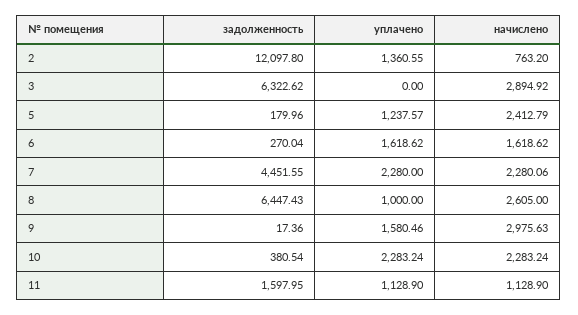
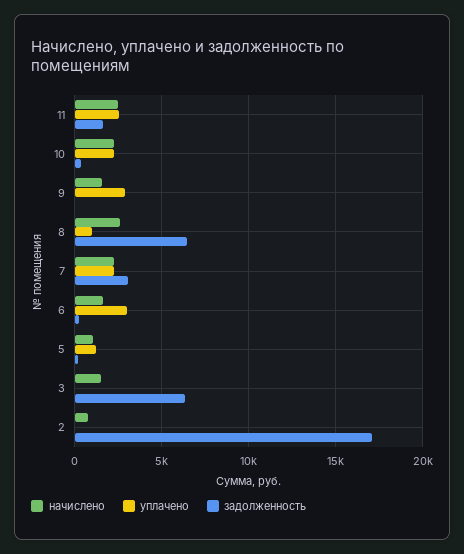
задолженность, 2: 12097.8 -> 17000
уплачено, 2: 1360.55 -> 0
начислено, 3: 2894.92 -> 1500
начислено, 5: 2412.79 -> 1000
уплачено, 6: 1618.62 -> 3000
задолженность, 7: 4451.55 -> 3000
уплачено, 9: 1580.46 -> 3000
начислено, 9: 2975.63 -> 1500
уплачено, 11: 1128.9 -> 2500
начислено, 11: 1128.9 -> 2500

